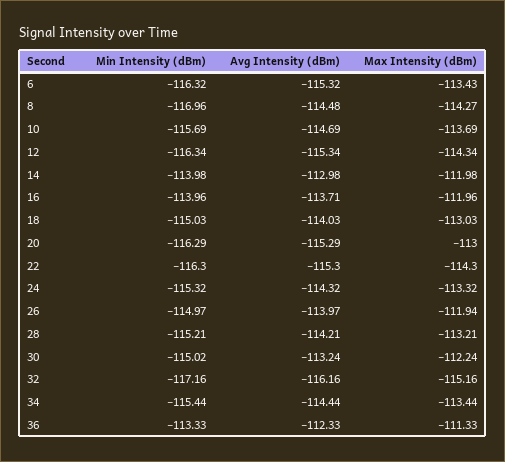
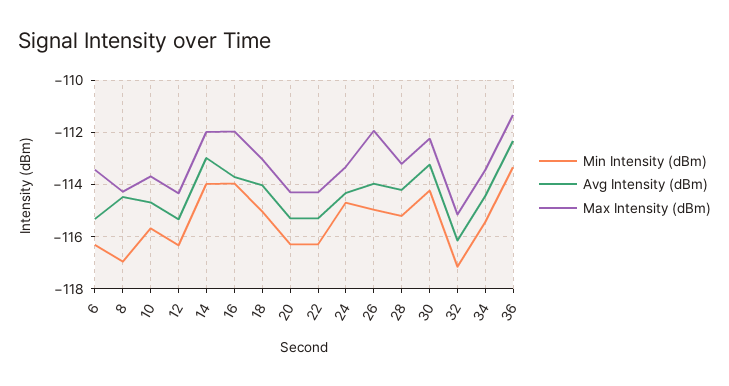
Max Intensity (dBm), 20: -113 -> -114.25
Min Intensity (dBm), 24: -115.32 -> -114.75
Min Intensity (dBm), 30: -115.02 -> -114.25

